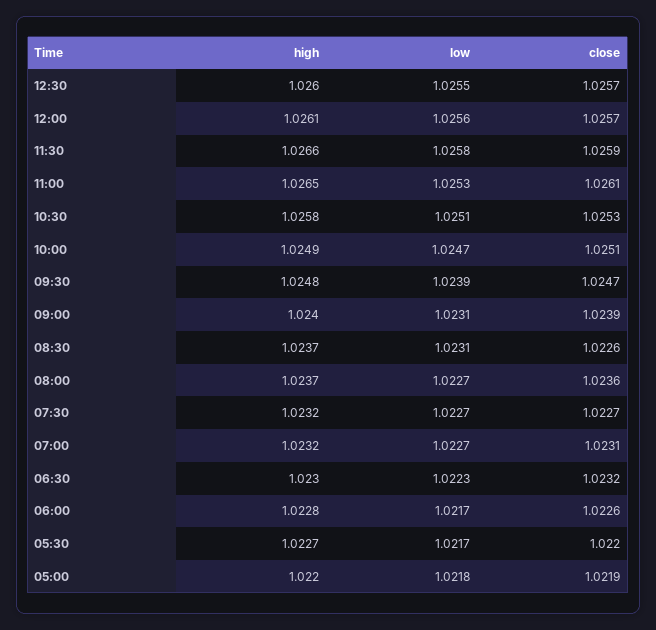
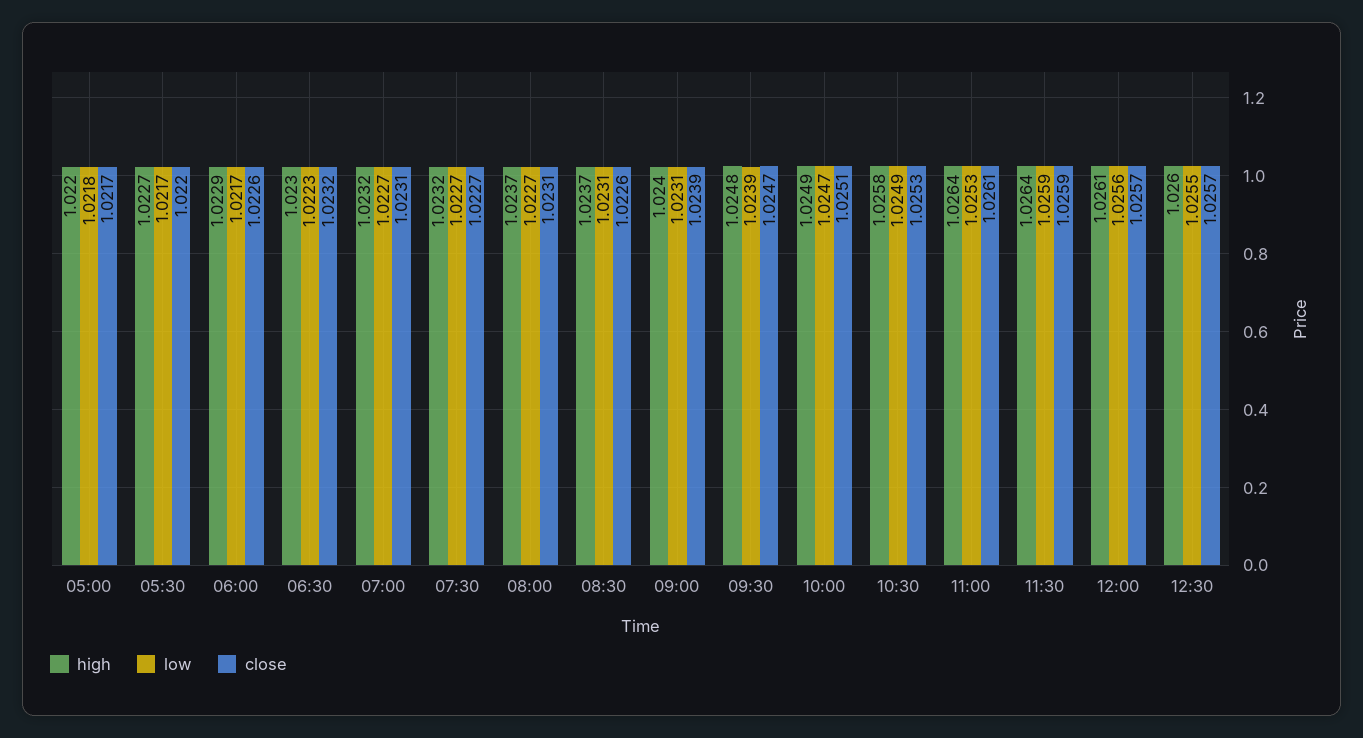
high, 11:30: 1.0266 -> 1.0264
low, 11:30: 1.0258 -> 1.0259
high, 11:00: 1.0265 -> 1.0264
low, 10:30: 1.0251 -> 1.0249
close, 08:00: 1.0236 -> 1.0231
high, 06:00: 1.0228 -> 1.0229
close, 05:00: 1.0219 -> 1.0217

